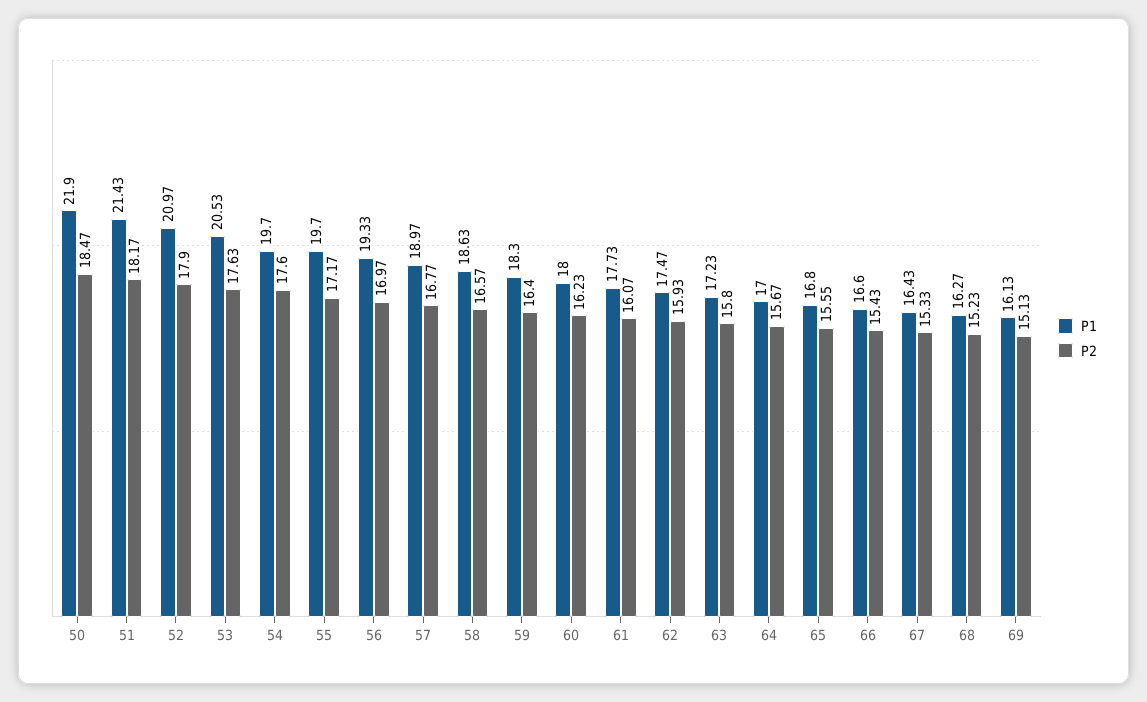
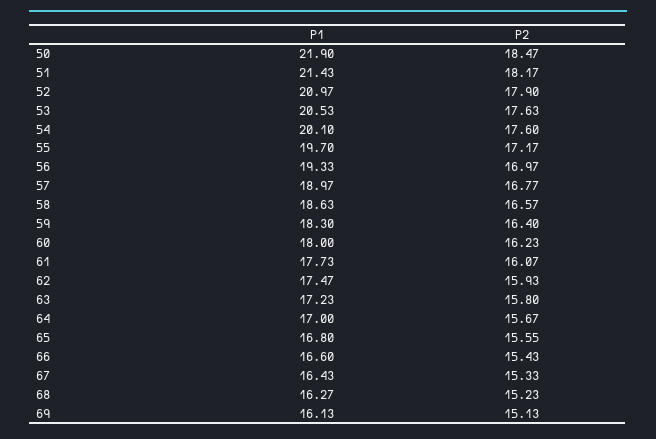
P1, 54: 19.7 -> 20.1

